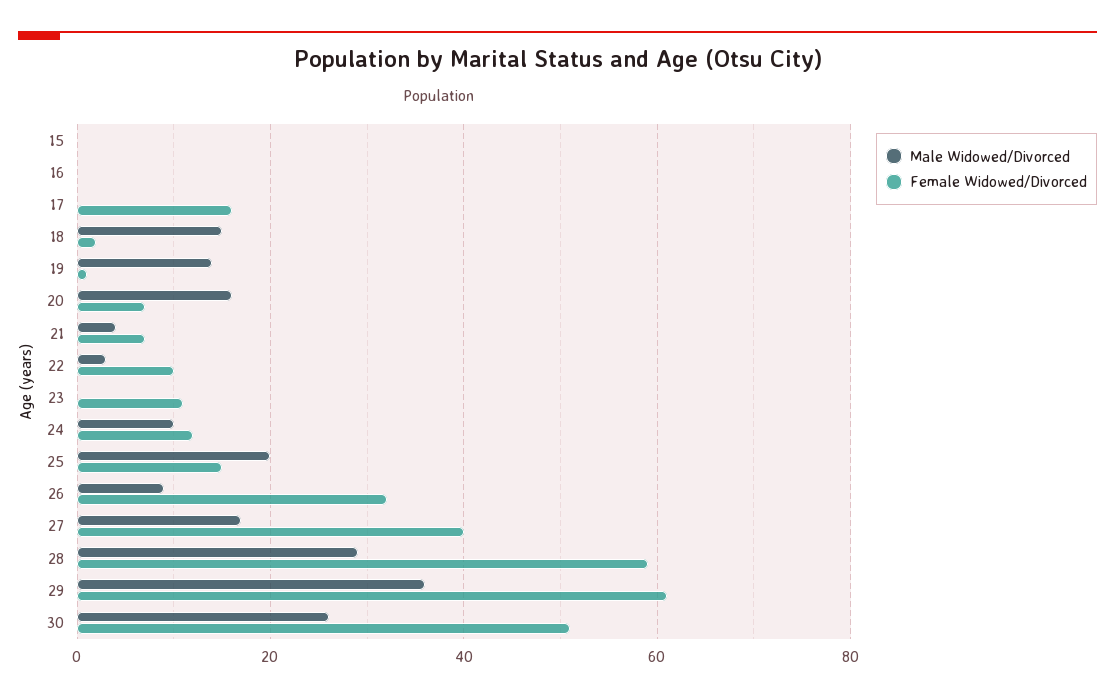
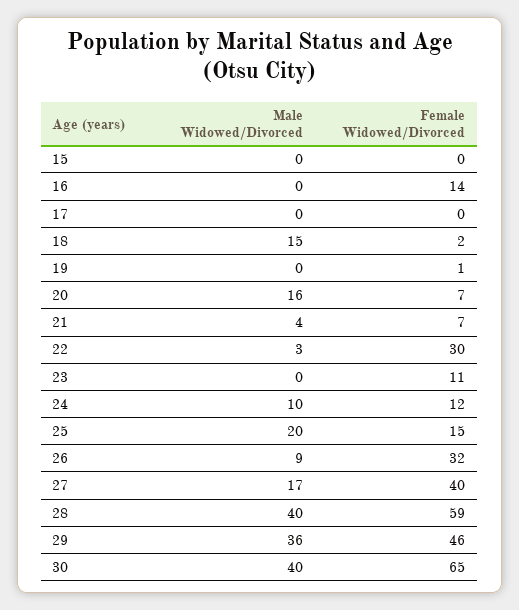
Female Widowed/Divorced, 16: 0 -> 14
Female Widowed/Divorced, 17: 15 -> 0
Male Widowed/Divorced, 19: 15 -> 0
Female Widowed/Divorced, 22: 10 -> 30
Male Widowed/Divorced, 28: 30 -> 40
Female Widowed/Divorced, 29: 60 -> 46
Male Widowed/Divorced, 30: 25 -> 40
Female Widowed/Divorced, 30: 50 -> 65

